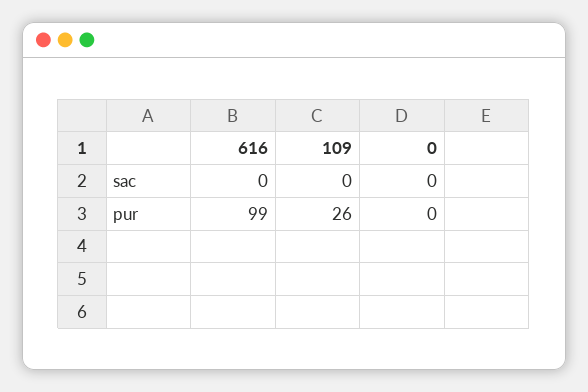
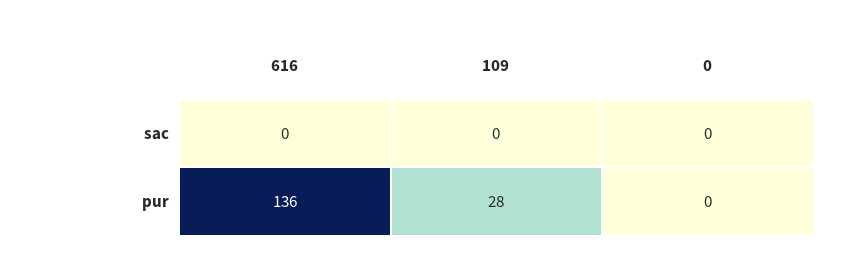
616, pur: 99 -> 136
109, pur: 26 -> 28

